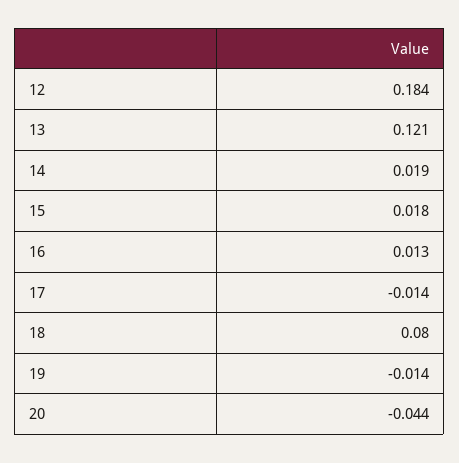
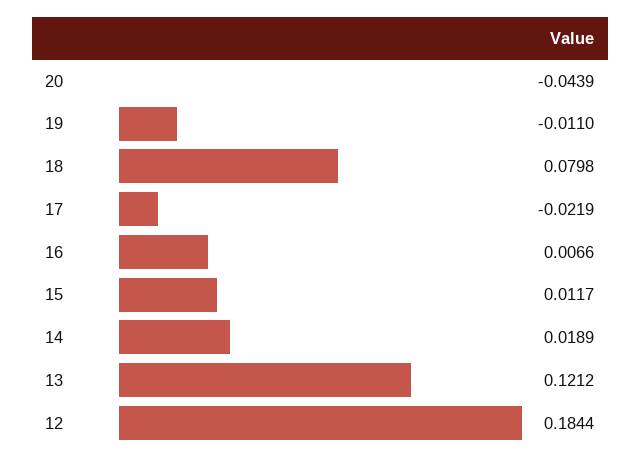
15: 0.018 -> 0.0117
16: 0.013 -> 0.0066
17: -0.014 -> -0.0219
19: -0.014 -> -0.011

